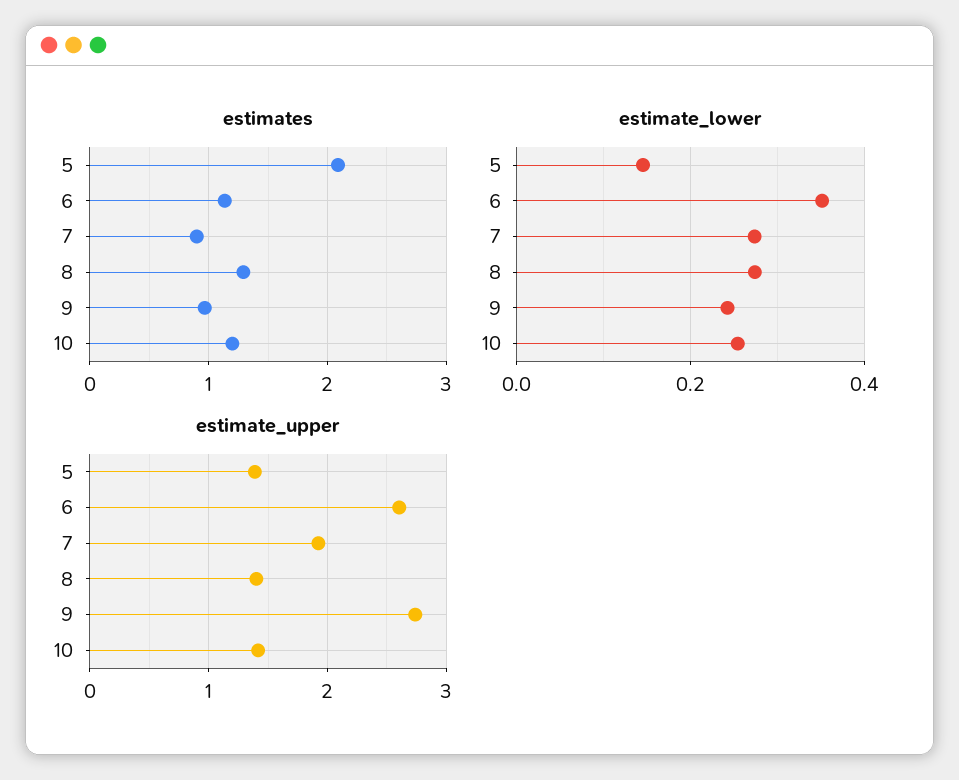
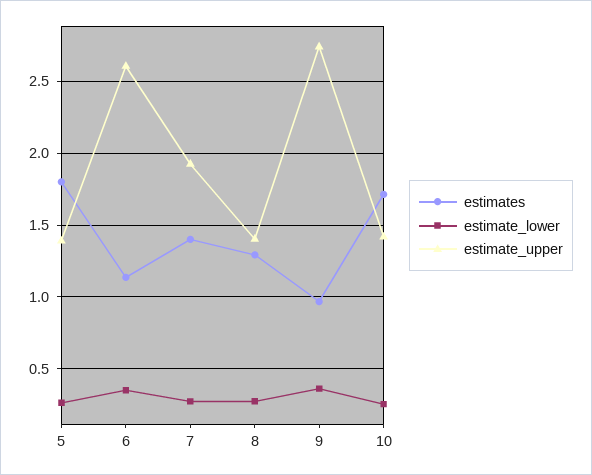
estimates, 5: 2.1 -> 1.8
estimates, 7: 0.9 -> 1.4
estimates, 10: 1.2 -> 1.7
estimate_lower, 5: 0.14 -> 0.25
estimate_lower, 9: 0.24 -> 0.35

